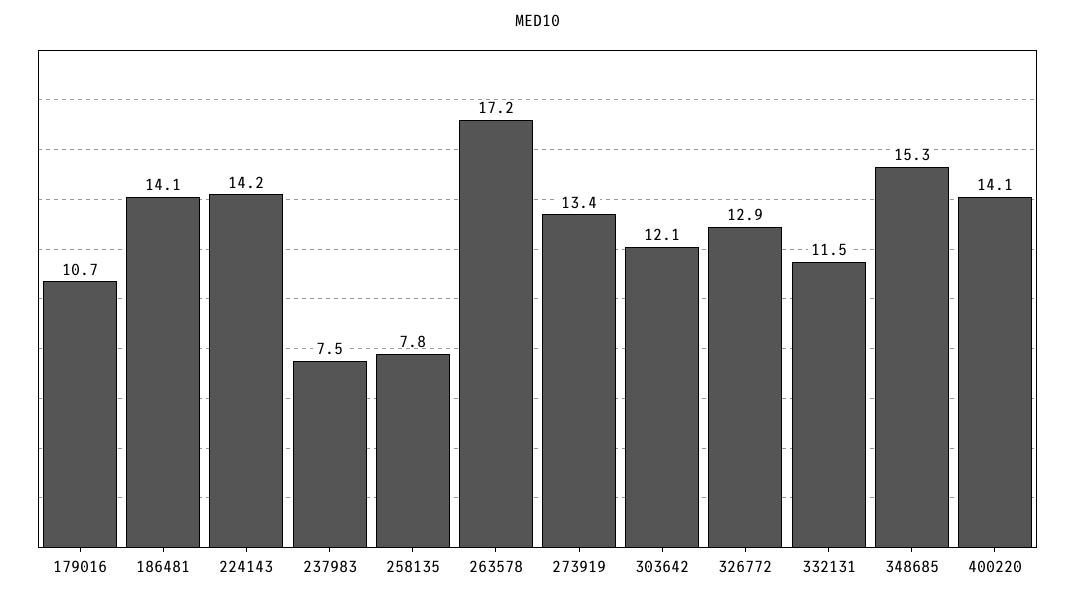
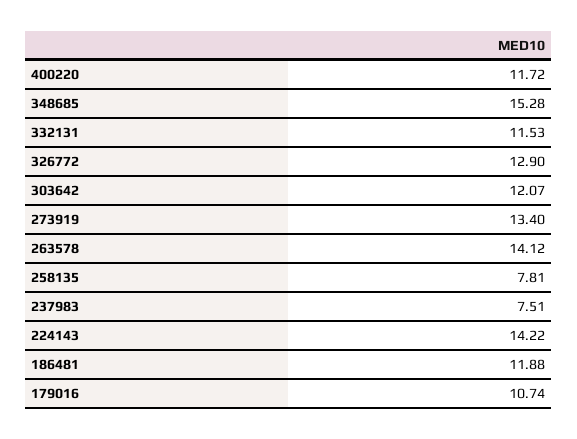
186481: 14.1 -> 11.88
263578: 17.2 -> 14.12
400220: 14.1 -> 11.72

